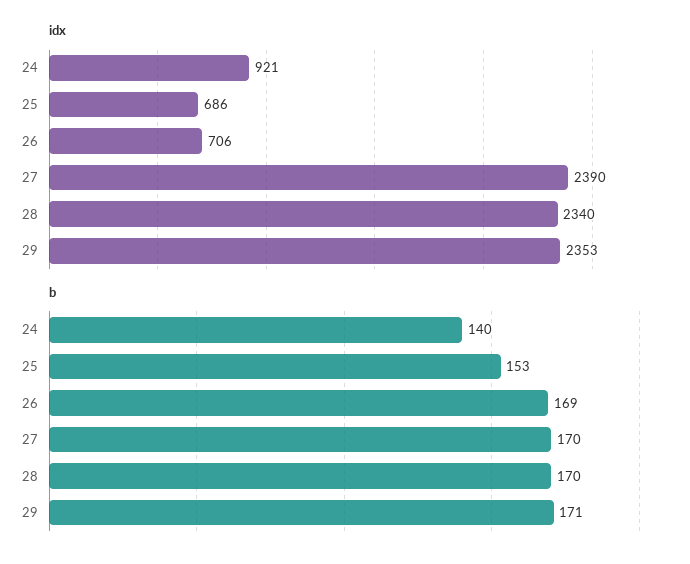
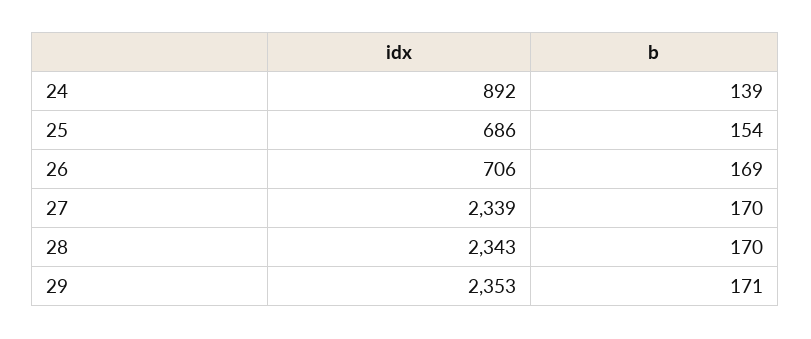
idx, 24: 921 -> 892
idx, 27: 2390 -> 2339
idx, 28: 2340 -> 2343
b, 24: 140 -> 139
b, 25: 153 -> 154

